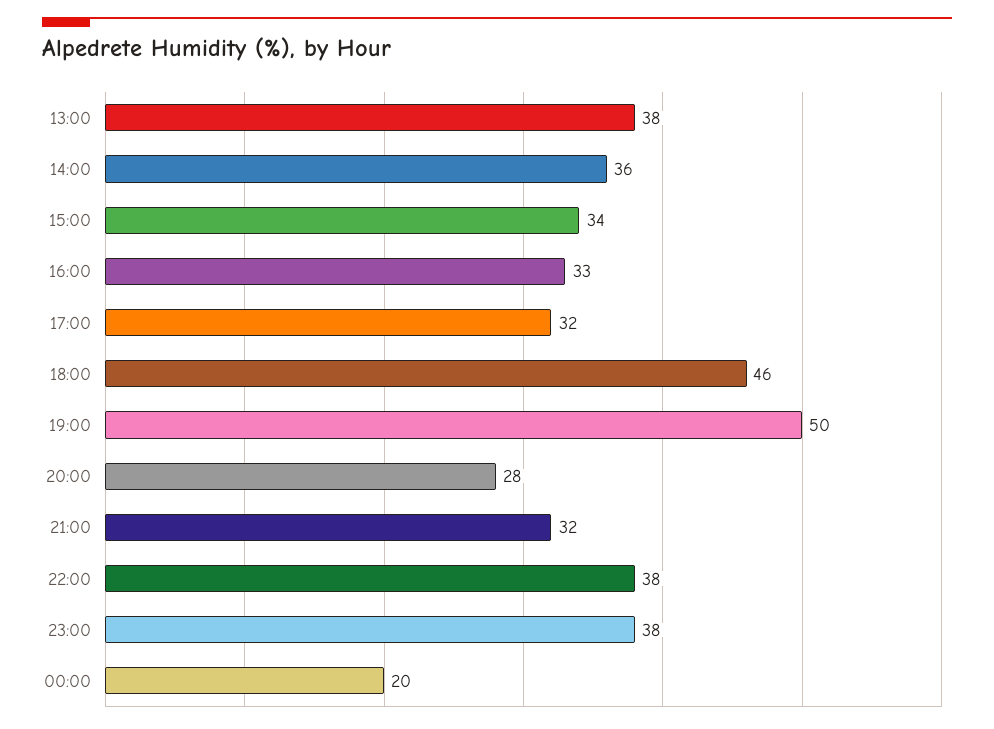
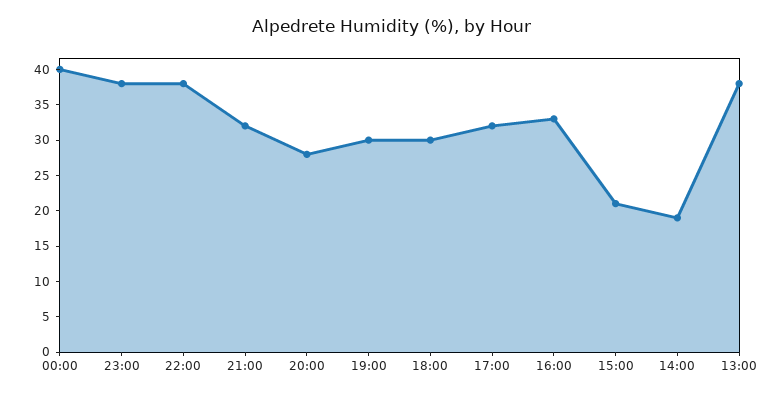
14:00: 36 -> 20
15:00: 34 -> 20
18:00: 46 -> 30
19:00: 50 -> 30
00:00: 20 -> 40

